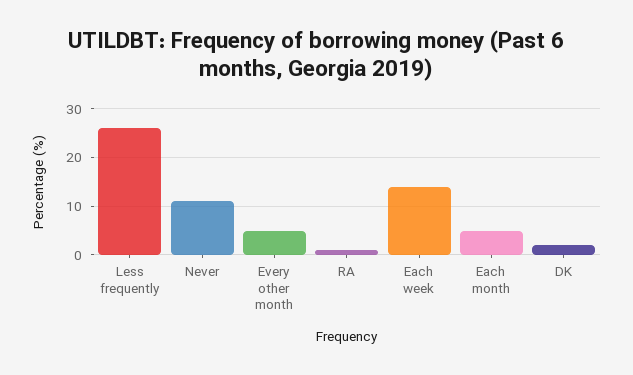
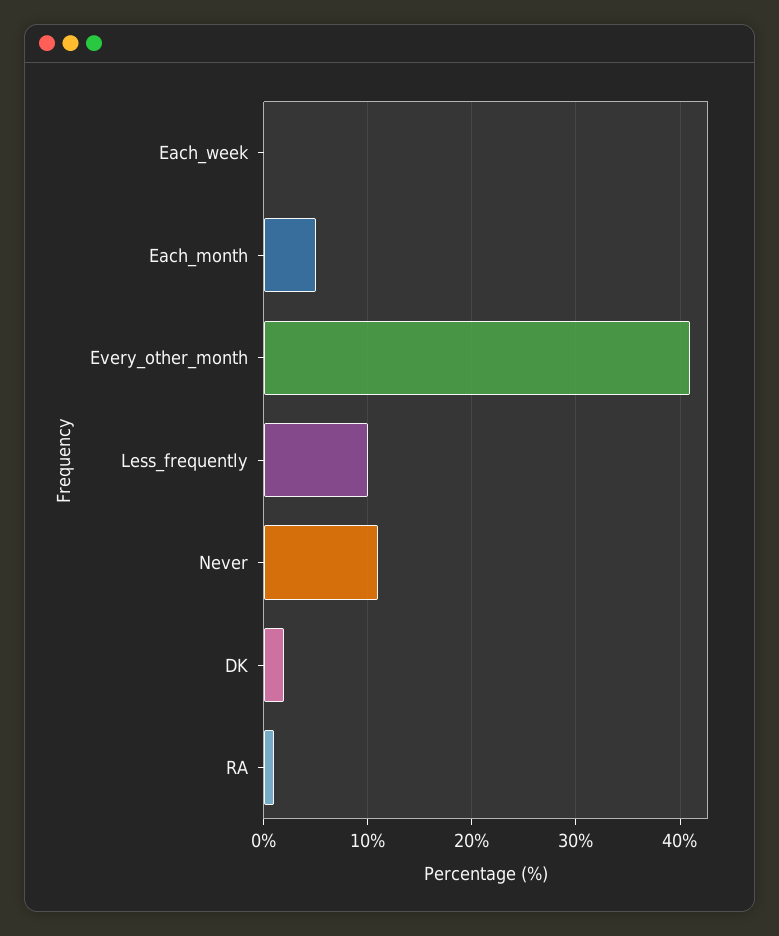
Less frequently: 25 -> 10
Every other month: 5 -> 41
Each week: 15 -> 0

